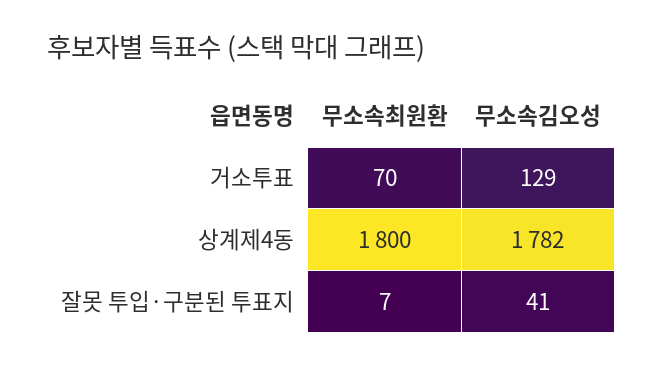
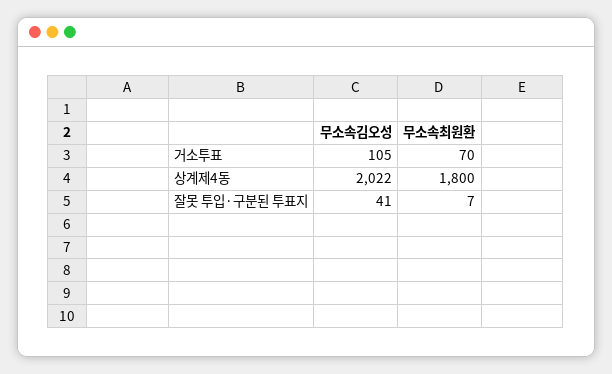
무소속김오성, 거소투표: 129 -> 105
무소속김오성, 상계제4동: 1782 -> 2022

